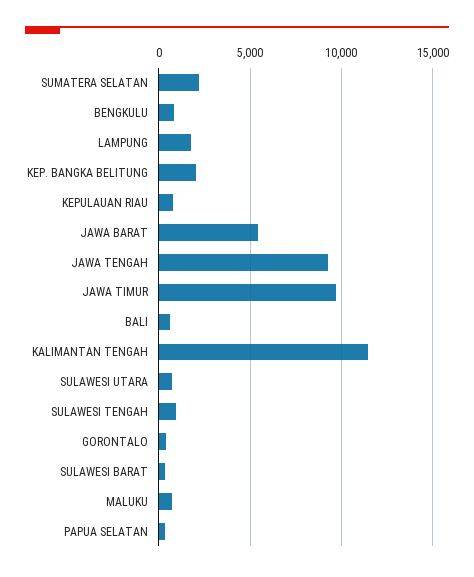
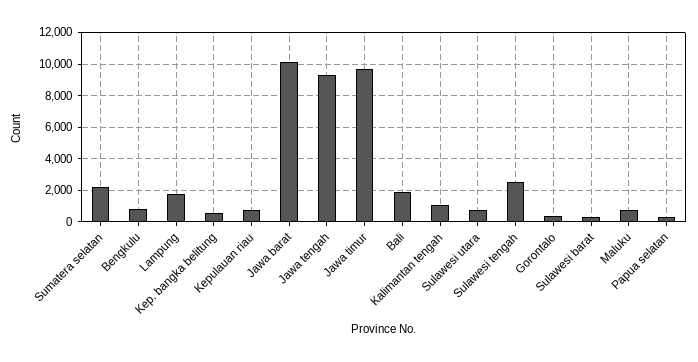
KEP. BANGKA BELITUNG: 2000 -> 500
JAWA BARAT: 5500 -> 10000
BALI: 500 -> 2000
KALIMANTAN TENGAH: 11500 -> 1000
SULAWESI TENGAH: 1000 -> 2500

